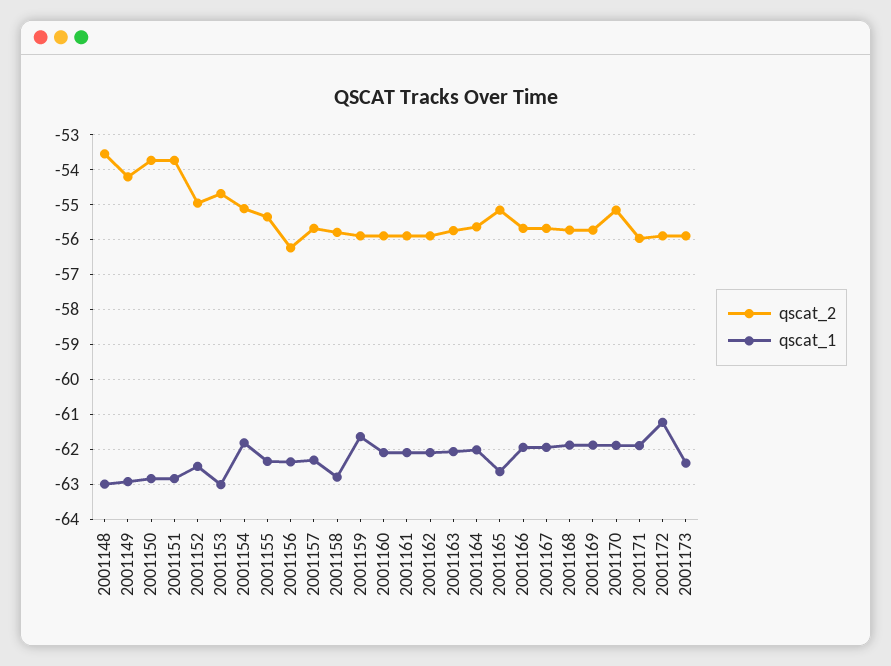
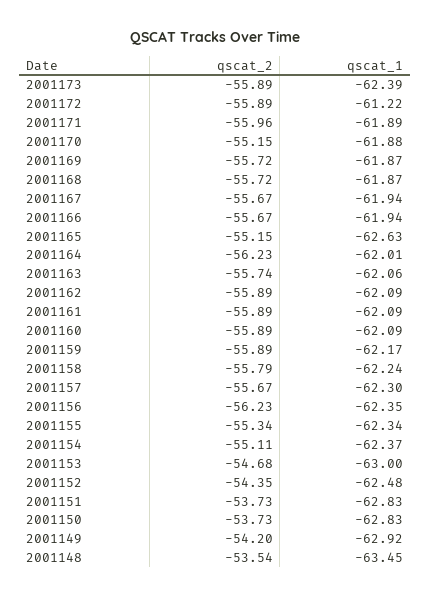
qscat_1, 2001148: -63 -> -63.45
qscat_2, 2001152: -55 -> -54.35
qscat_1, 2001154: -61.8 -> -62.37
qscat_1, 2001158: -62.8 -> -62.24
qscat_1, 2001159: -61.6 -> -62.17
qscat_2, 2001164: -55.6 -> -56.23

